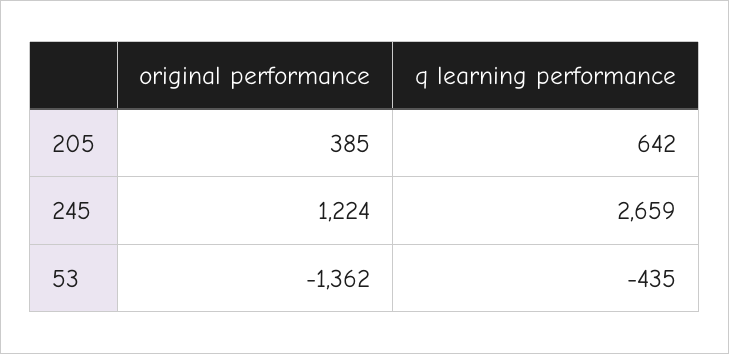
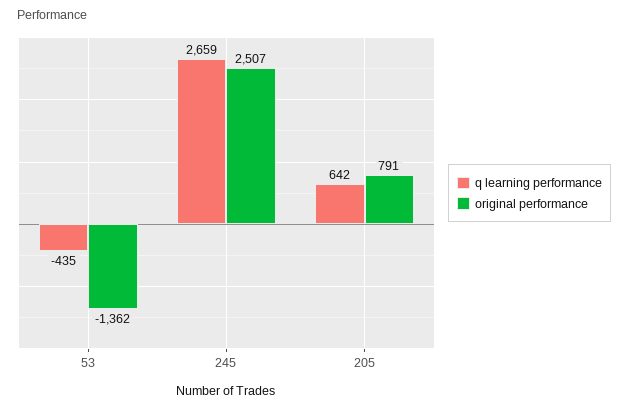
original performance, 205: 385 -> 791
original performance, 245: 1224 -> 2507

